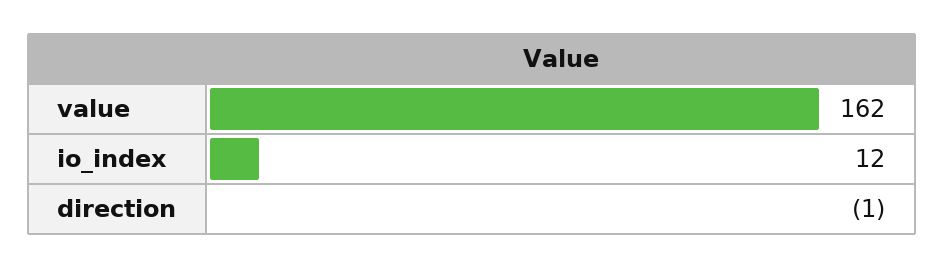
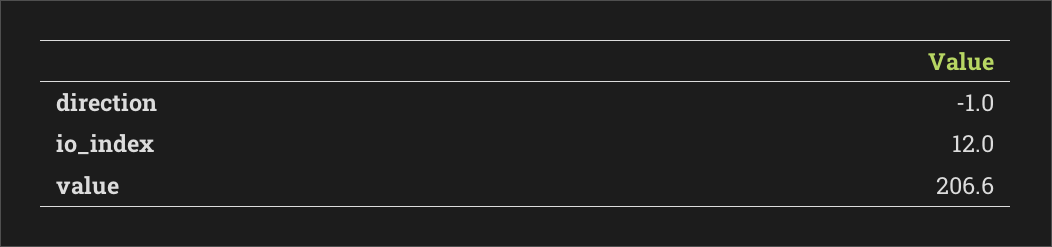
value: 162 -> 206.6

